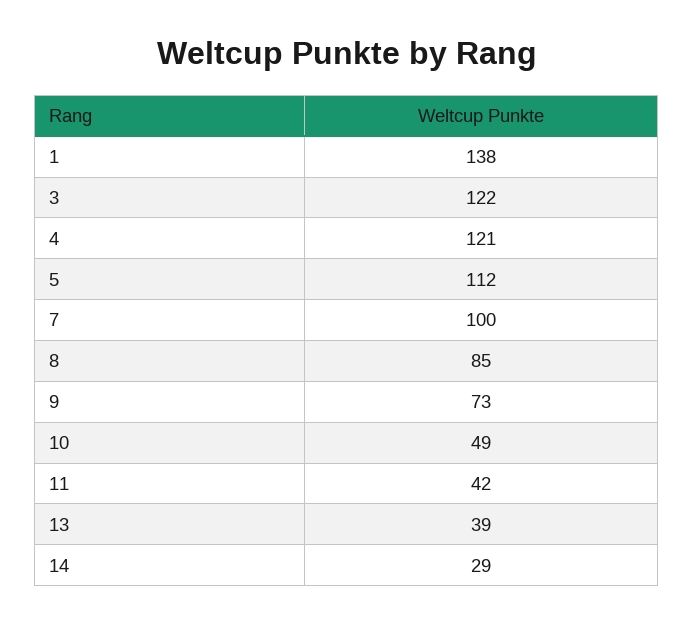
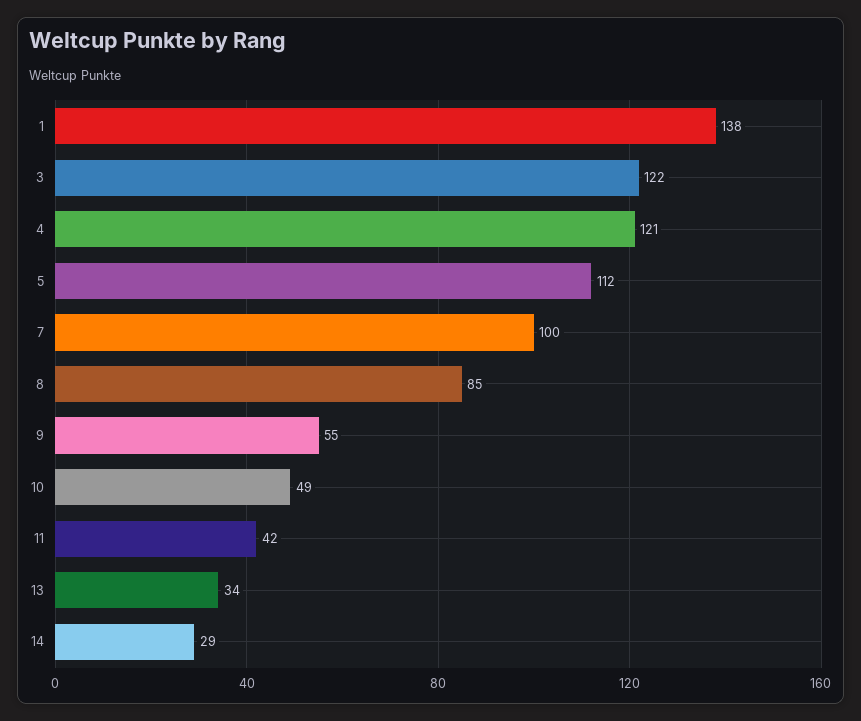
9: 73 -> 55
13: 39 -> 34

